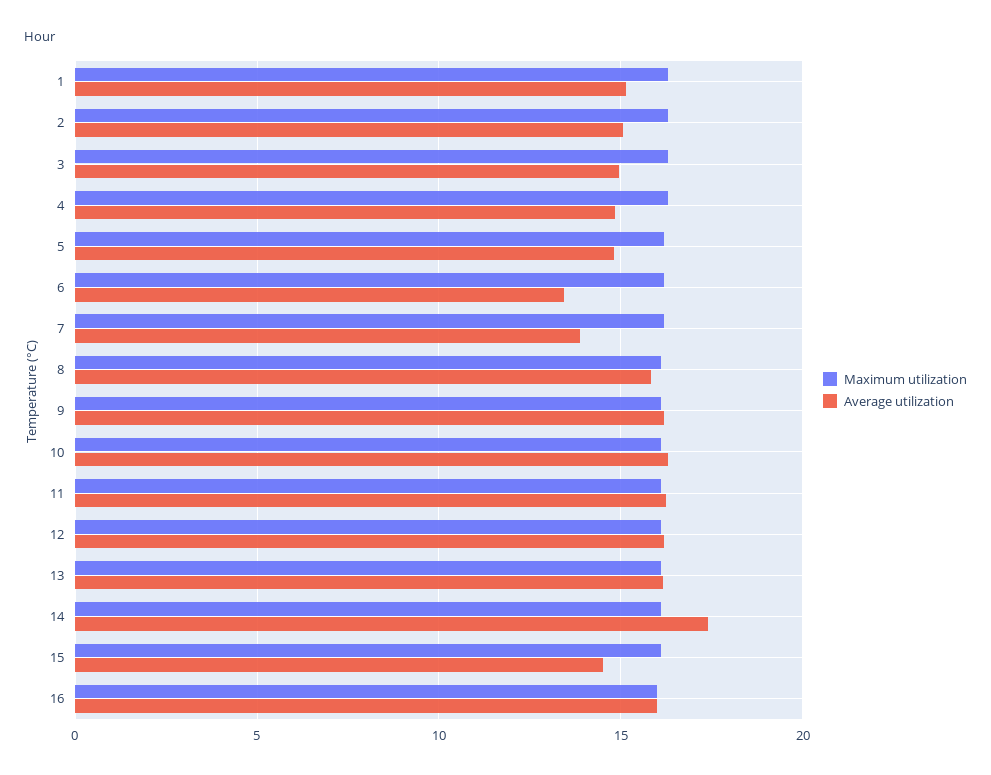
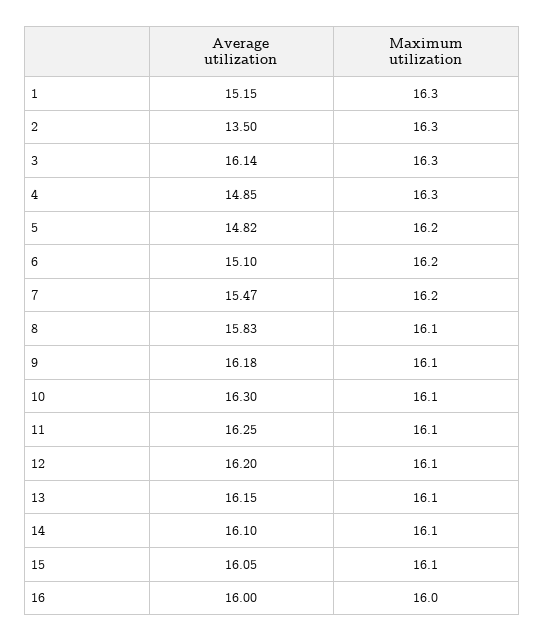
Average utilization, 2: 15 -> 13.5
Average utilization, 3: 15 -> 16.14
Average utilization, 6: 13.5 -> 15.1
Average utilization, 7: 14 -> 15.47
Average utilization, 14: 17.5 -> 16.1
Average utilization, 15: 14.5 -> 16.05

